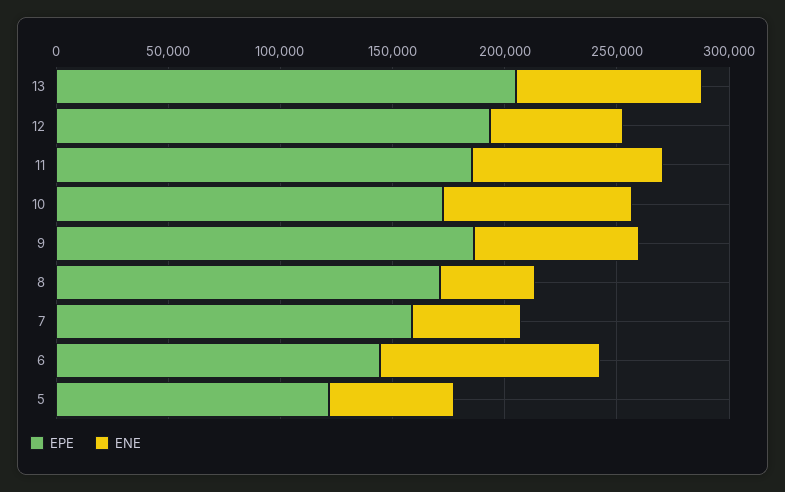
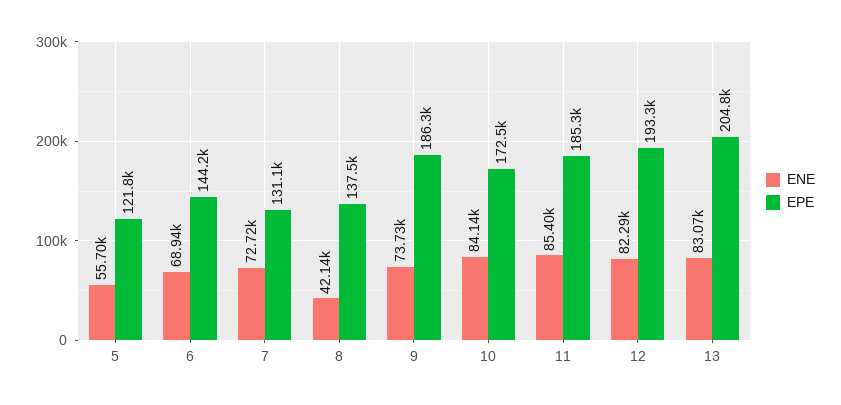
ENE, 12: 60000 -> 82290
EPE, 8: 170000 -> 137500
EPE, 7: 160000 -> 131100
ENE, 7: 50000 -> 72720
ENE, 6: 100000 -> 68940

